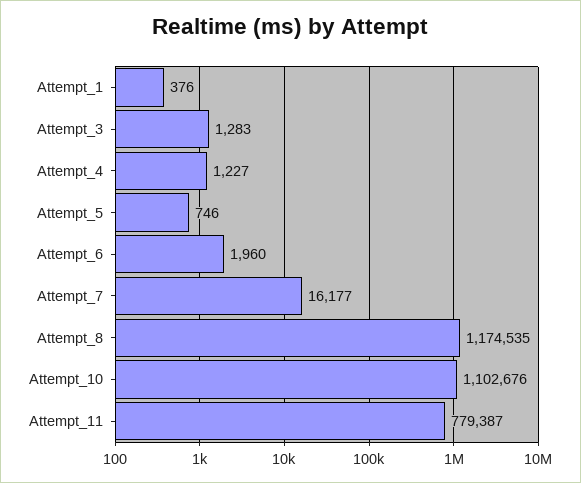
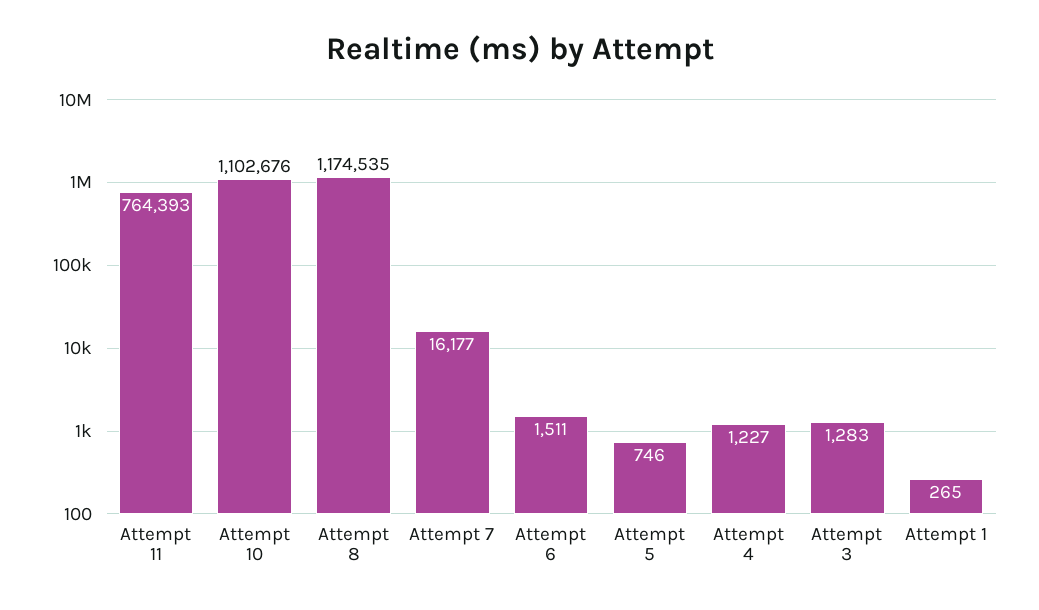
Attempt_1: 376 -> 265
Attempt_6: 1960 -> 1511
Attempt_11: 779387 -> 764393

